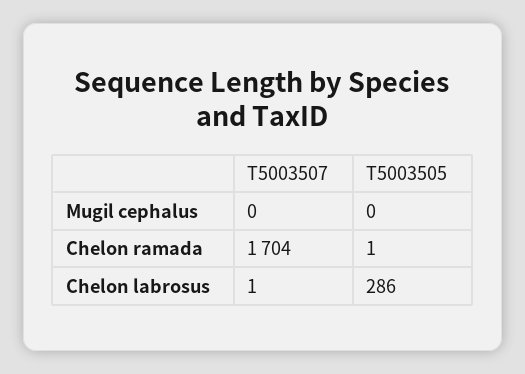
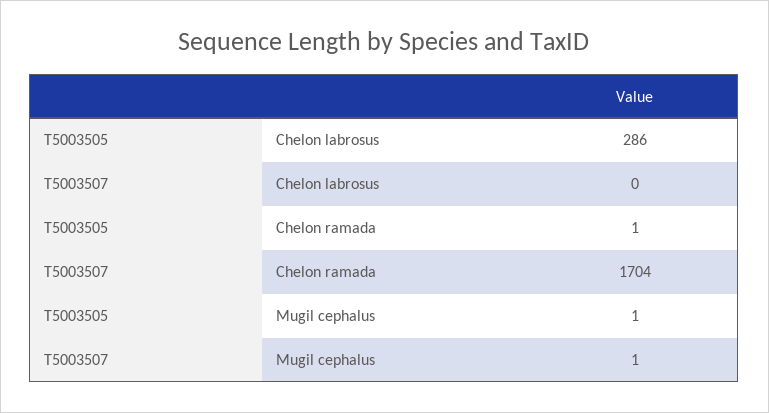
T5003507, Mugil cephalus: 0 -> 1
T5003505, Mugil cephalus: 0 -> 1
T5003507, Chelon labrosus: 1 -> 0

